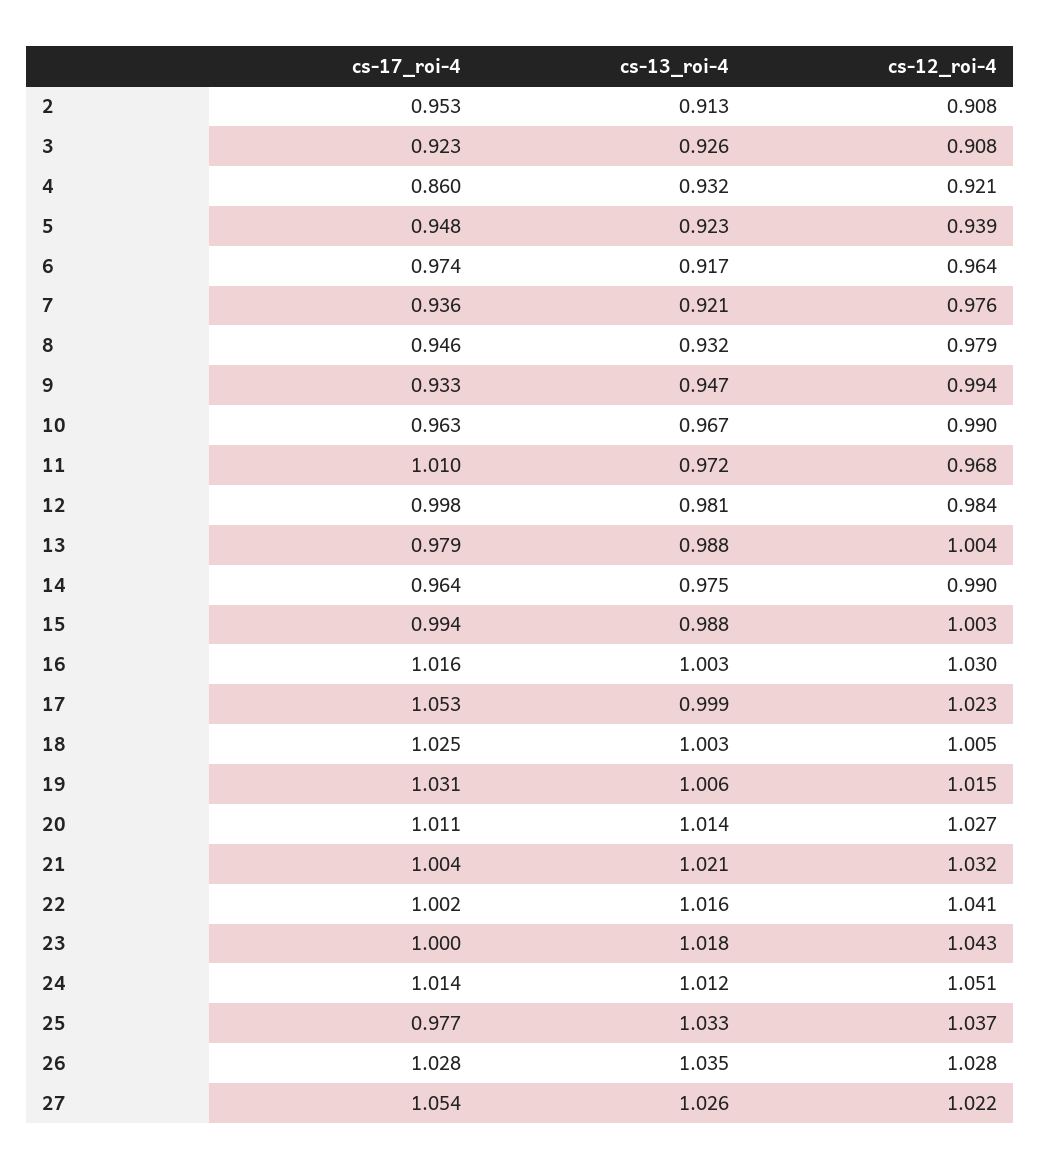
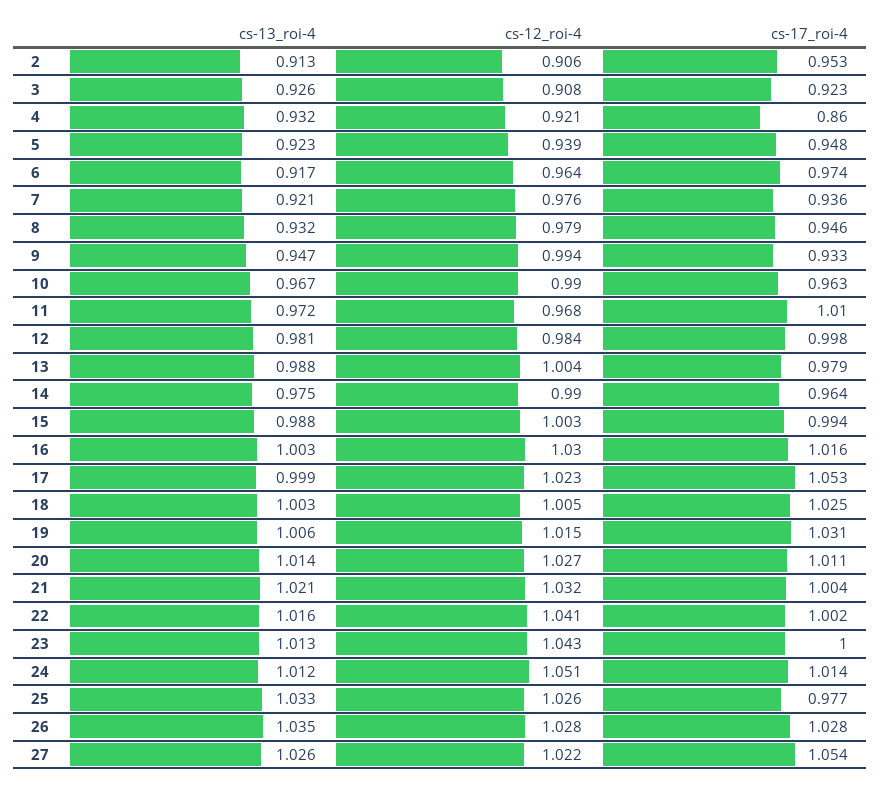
cs-12_roi-4, 2: 0.908 -> 0.906
cs-13_roi-4, 23: 1.018 -> 1.013
cs-12_roi-4, 25: 1.037 -> 1.026

